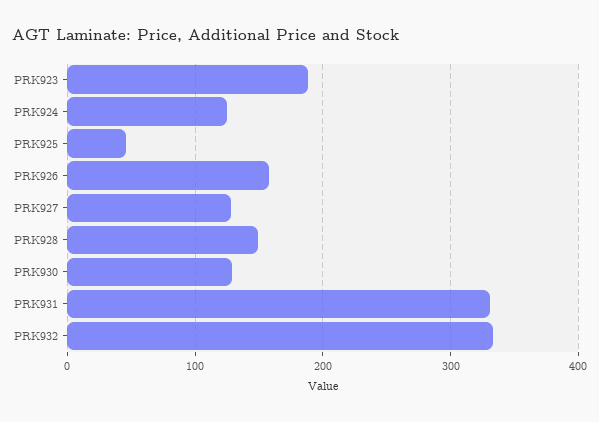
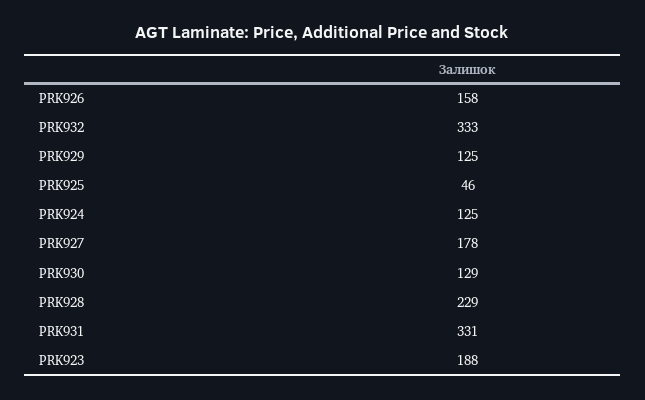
PRK927: 130 -> 178
PRK928: 150 -> 229
PRK929: none -> 125

